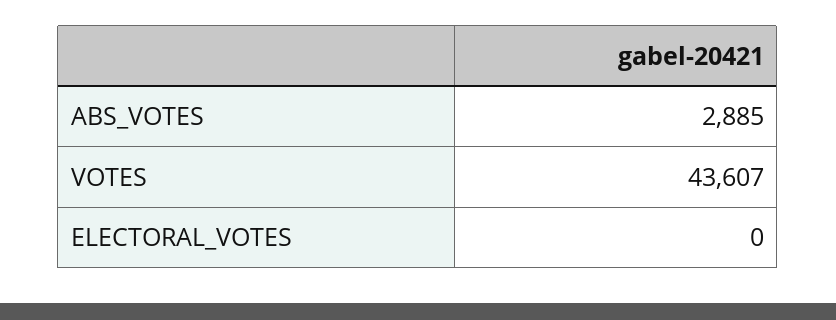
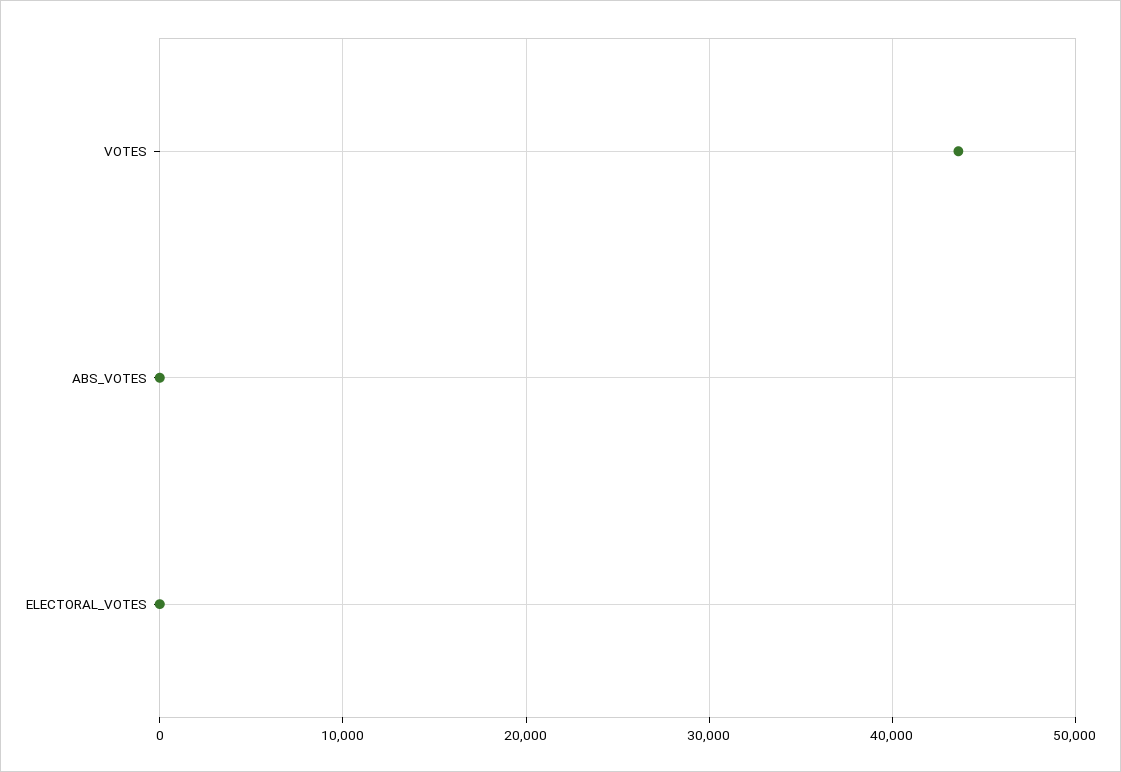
ABS_VOTES: 2885 -> 0

